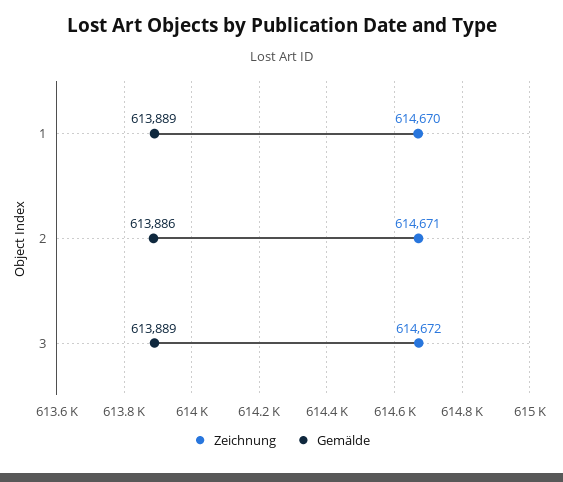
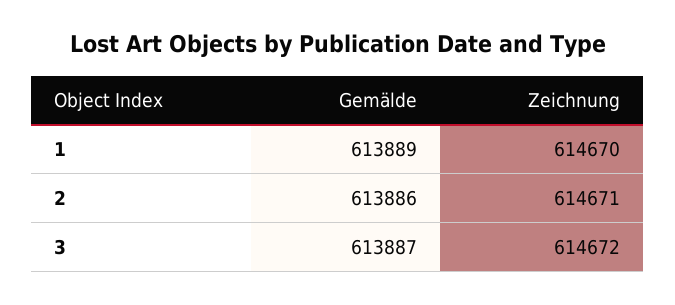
Gemälde, 3: 613889 -> 613887

